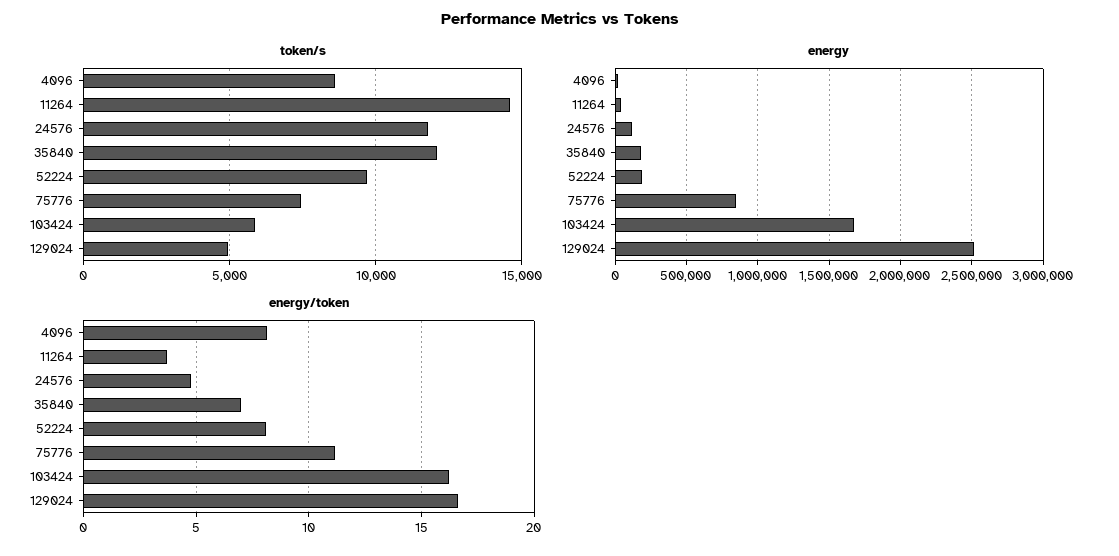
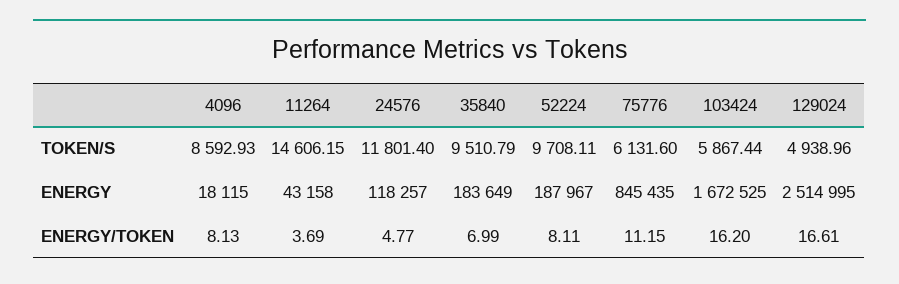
token/s, 35840: 12000 -> 9510.79
token/s, 75776: 7500 -> 6131.6

